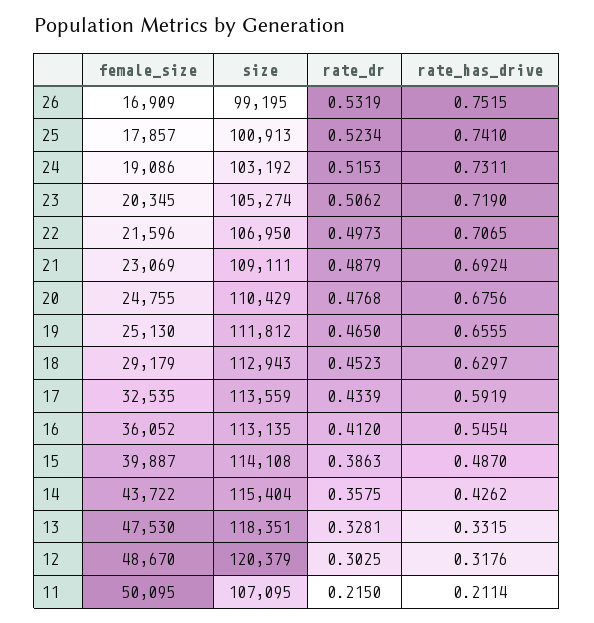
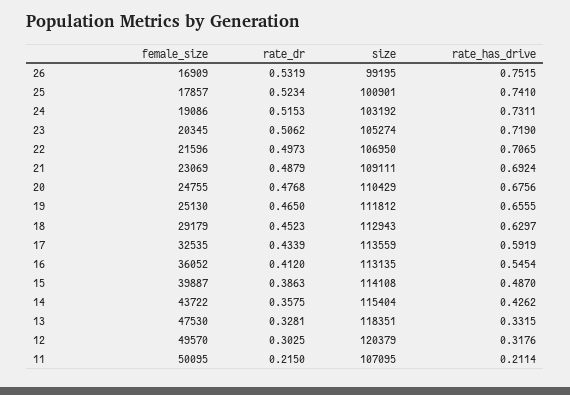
size, 25: 100913 -> 100901
female_size, 12: 48670 -> 49570

